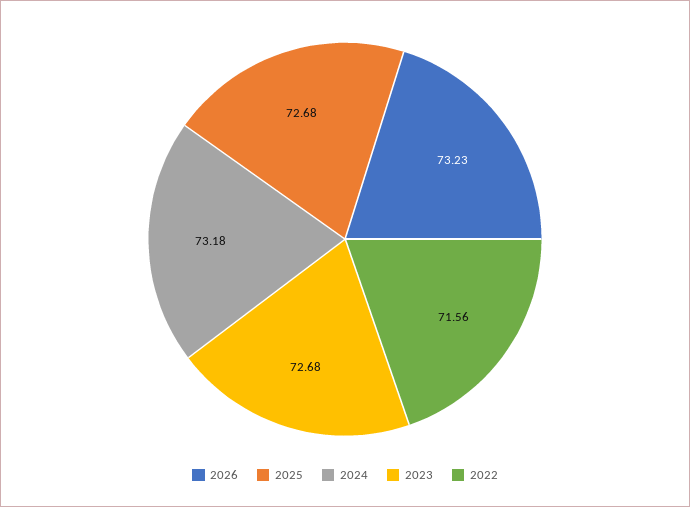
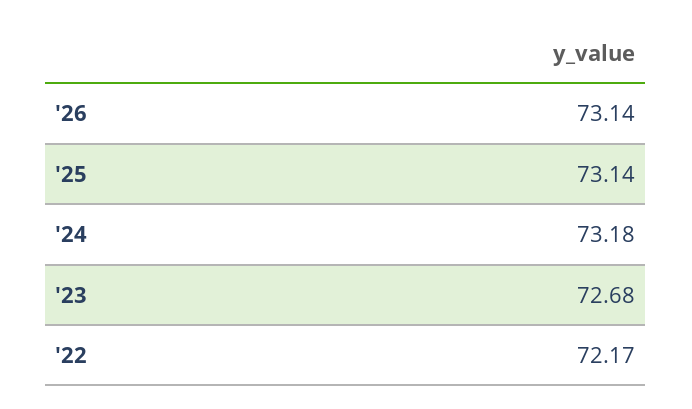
2026: 73.23 -> 73.14
2025: 72.68 -> 73.14
2022: 71.56 -> 72.17

